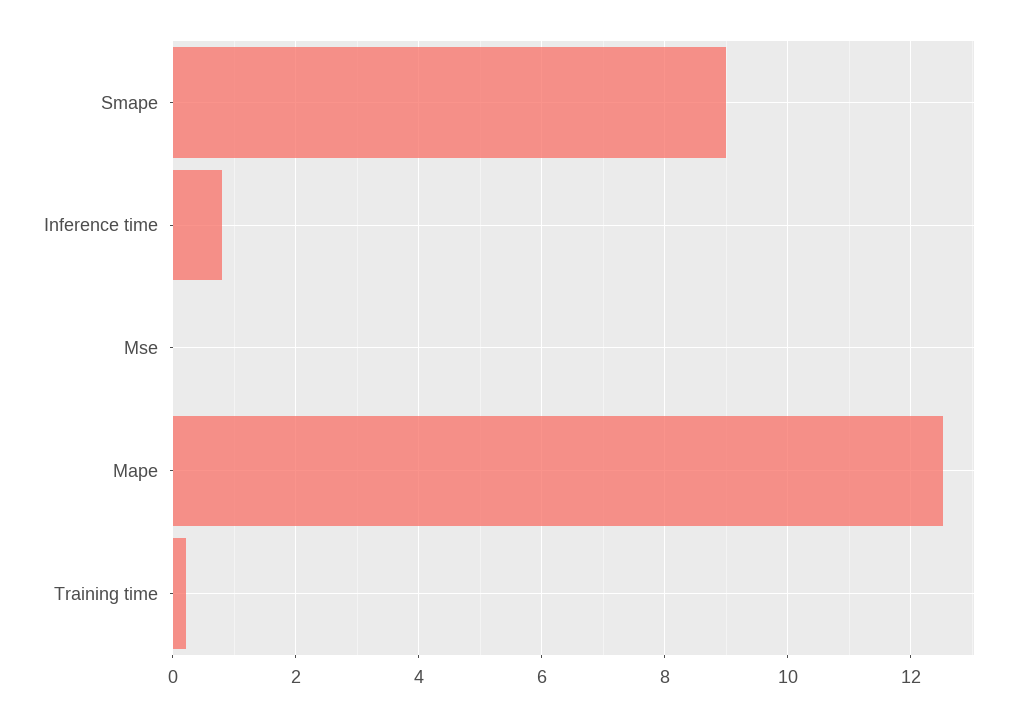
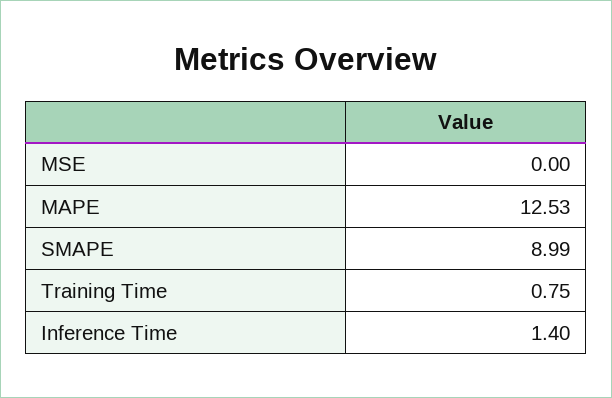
Inference time: 0.8 -> 1.4
Training time: 0.2 -> 0.75

